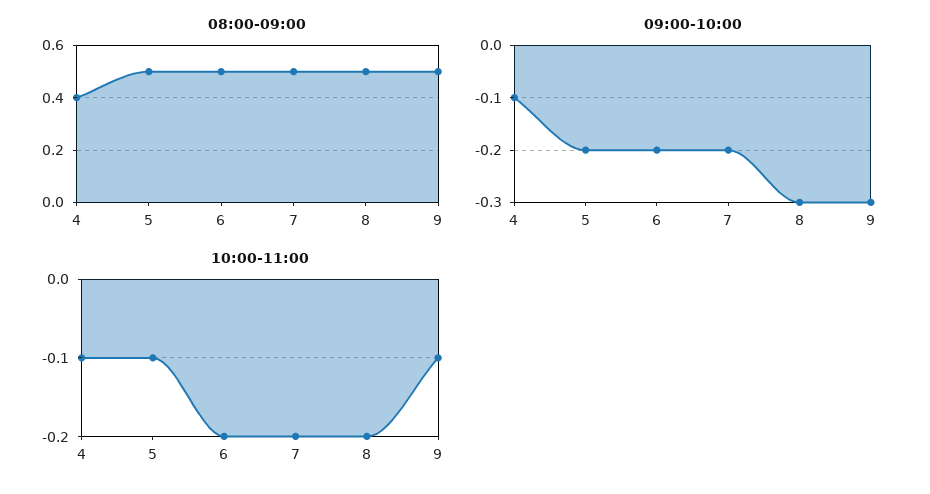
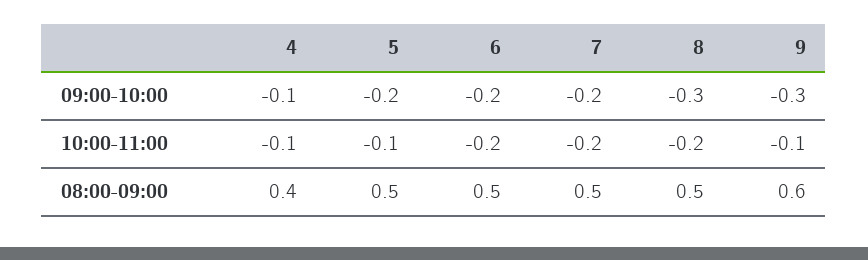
08:00-09:00, 9: 0.5 -> 0.6

